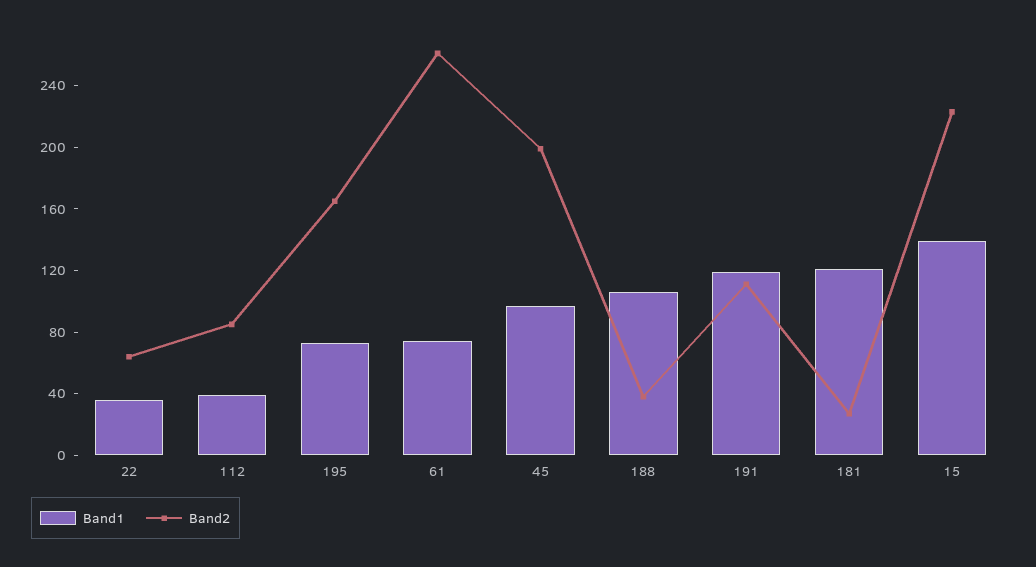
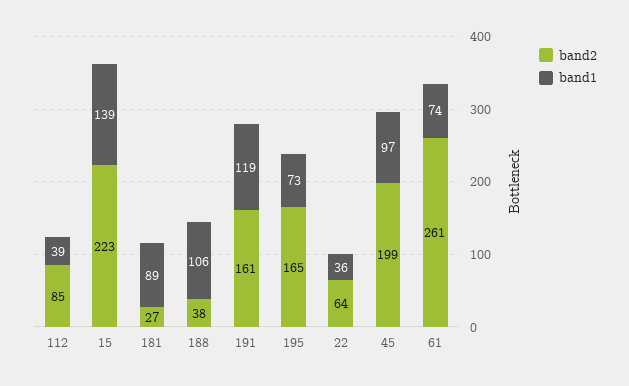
Band2, 191: 110 -> 161
Band1, 181: 120 -> 89

